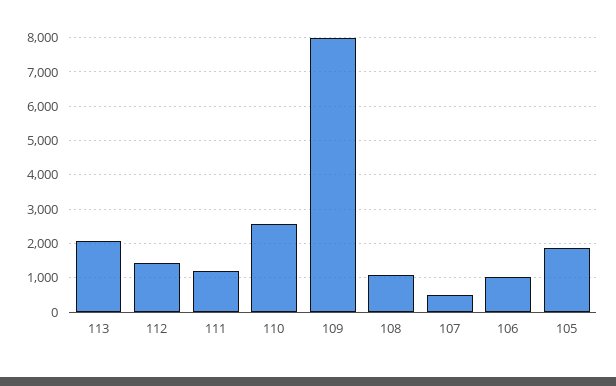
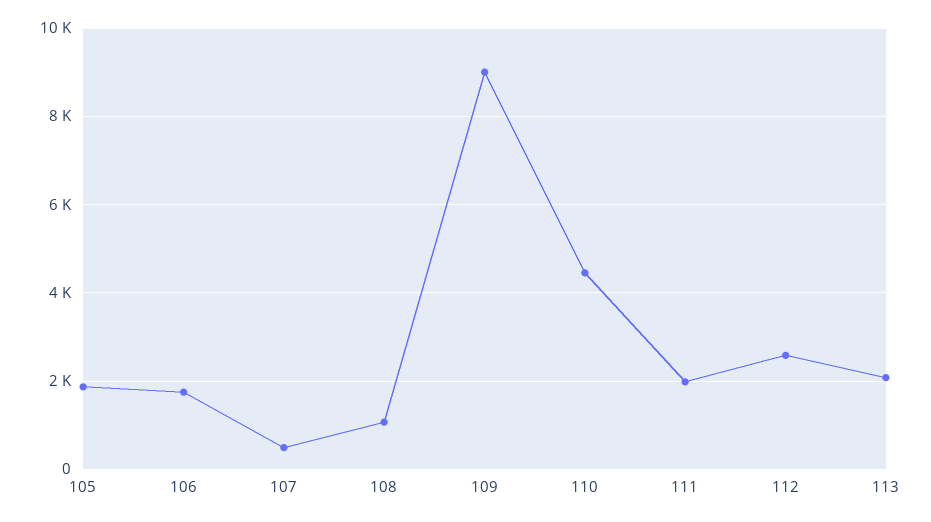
112: 1400 -> 2600
111: 1200 -> 2000
110: 2600 -> 4400
109: 8000 -> 9000
106: 1000 -> 1800

